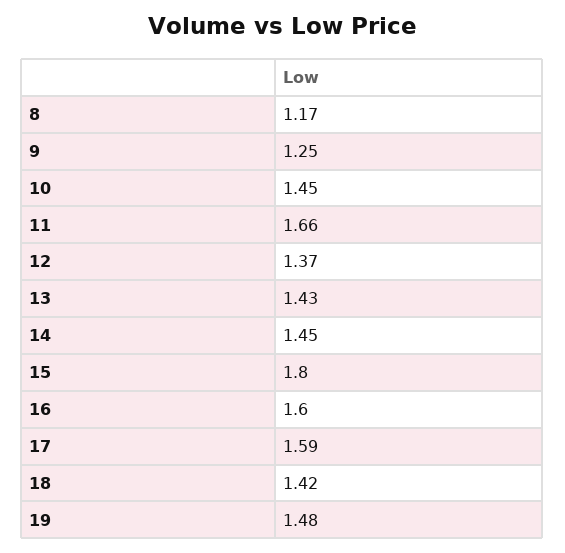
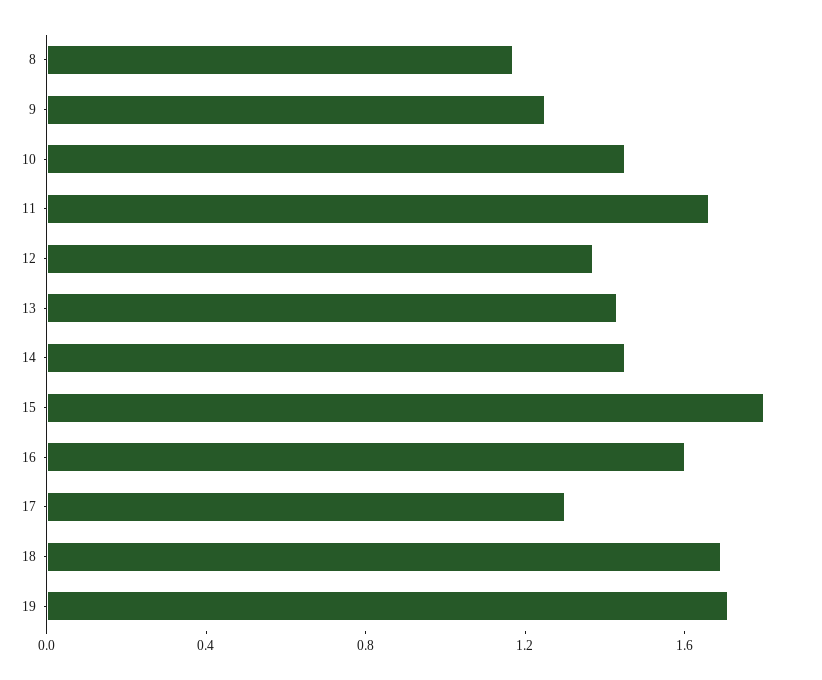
17: 1.59 -> 1.3
18: 1.42 -> 1.7
19: 1.48 -> 1.7

